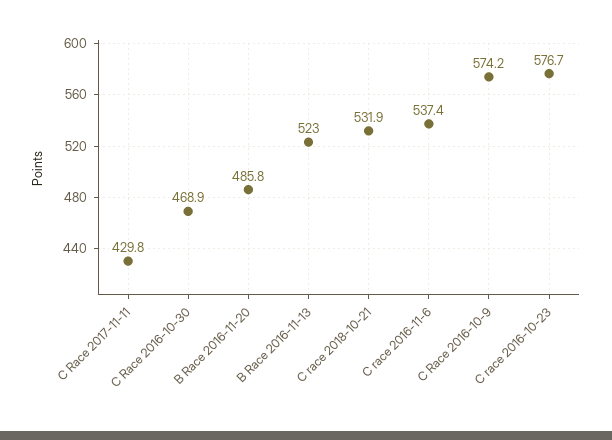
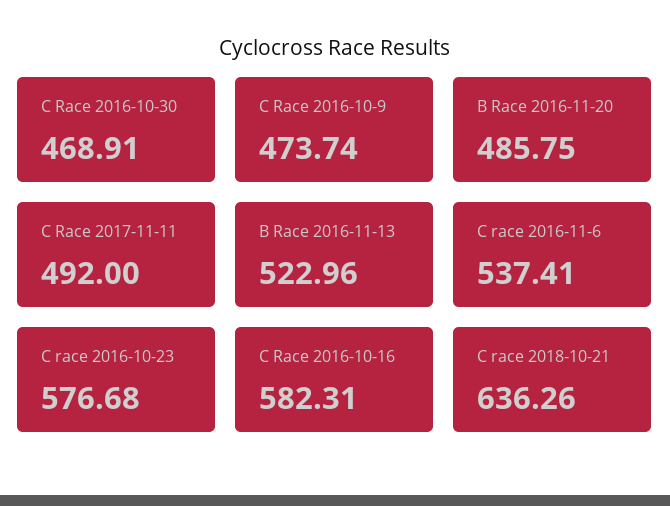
C Race 2017-11-11: 429.8 -> 492
C race 2018-10-21: 531.9 -> 636.26
C Race 2016-10-9: 574.2 -> 473.74
C Race 2016-10-16: none -> 582.31

